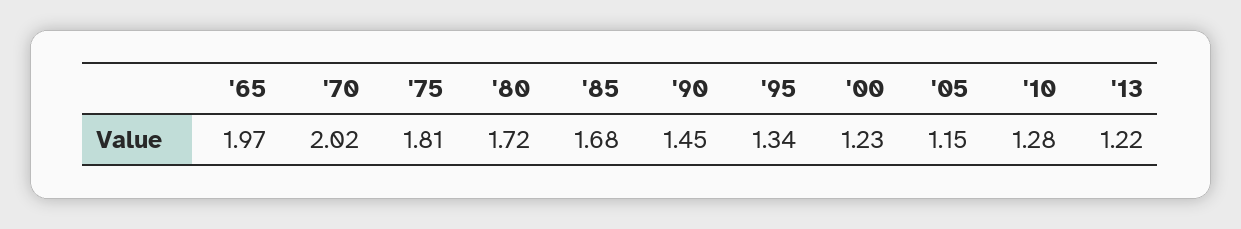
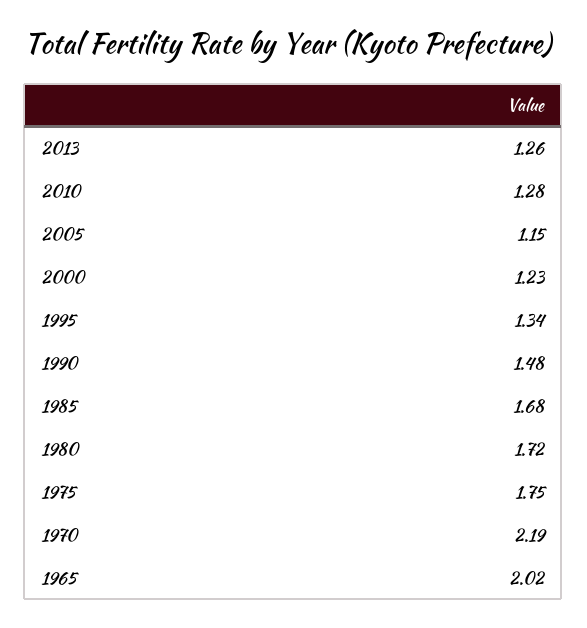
'65: 1.97 -> 2.02
'70: 2.02 -> 2.19
'75: 1.81 -> 1.75
'90: 1.45 -> 1.48
'13: 1.22 -> 1.26

